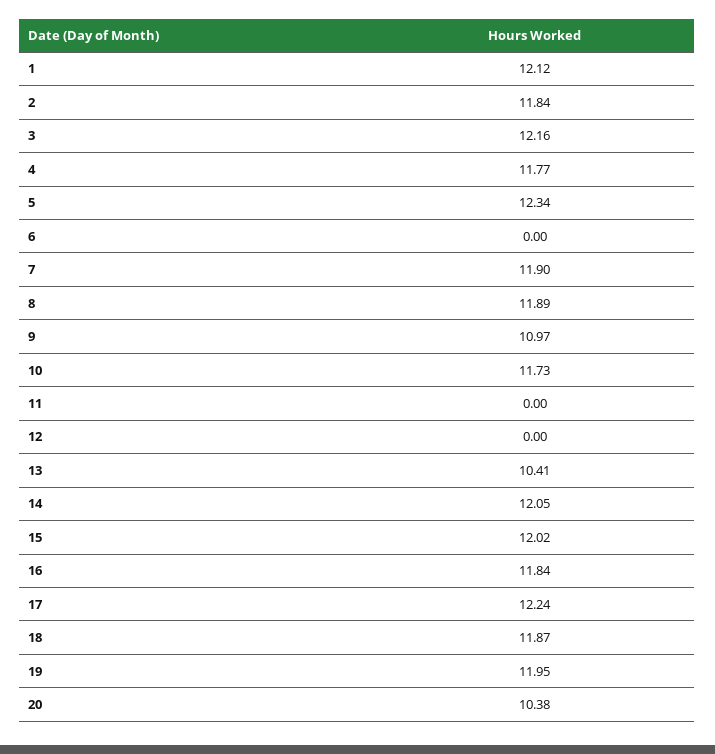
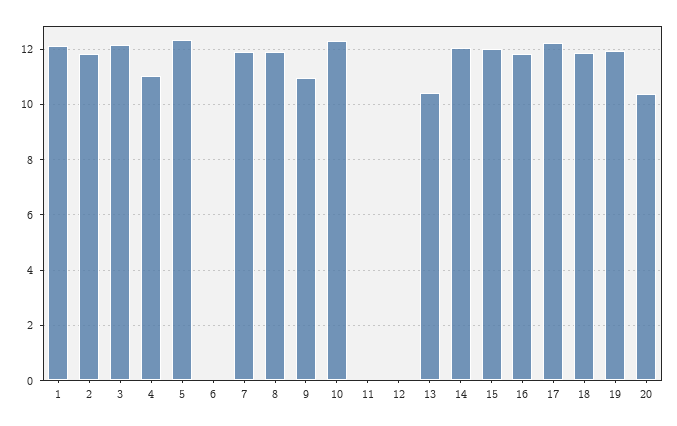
4: 11.77 -> 11
10: 11.73 -> 12.25

